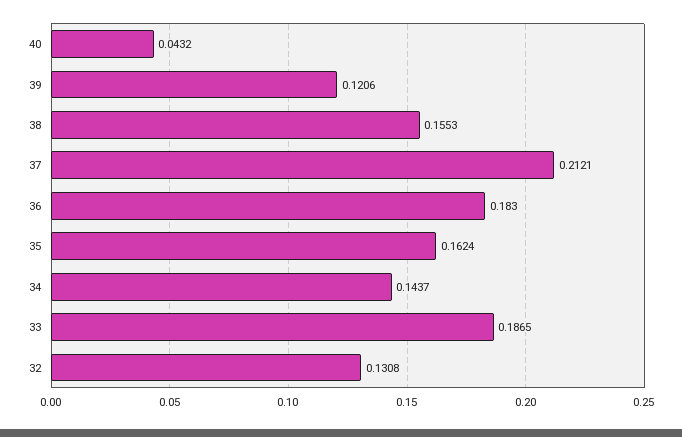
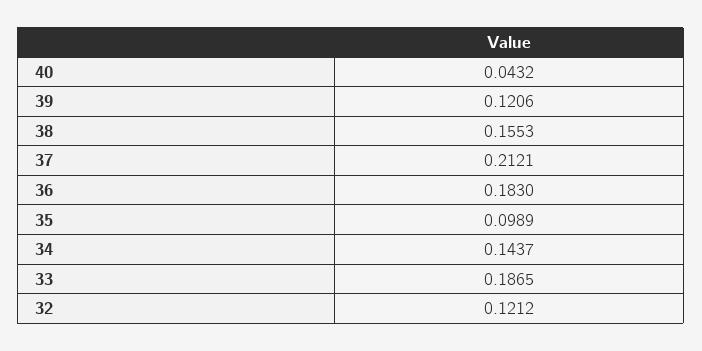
35: 0.1624 -> 0.0989
32: 0.1308 -> 0.1212

